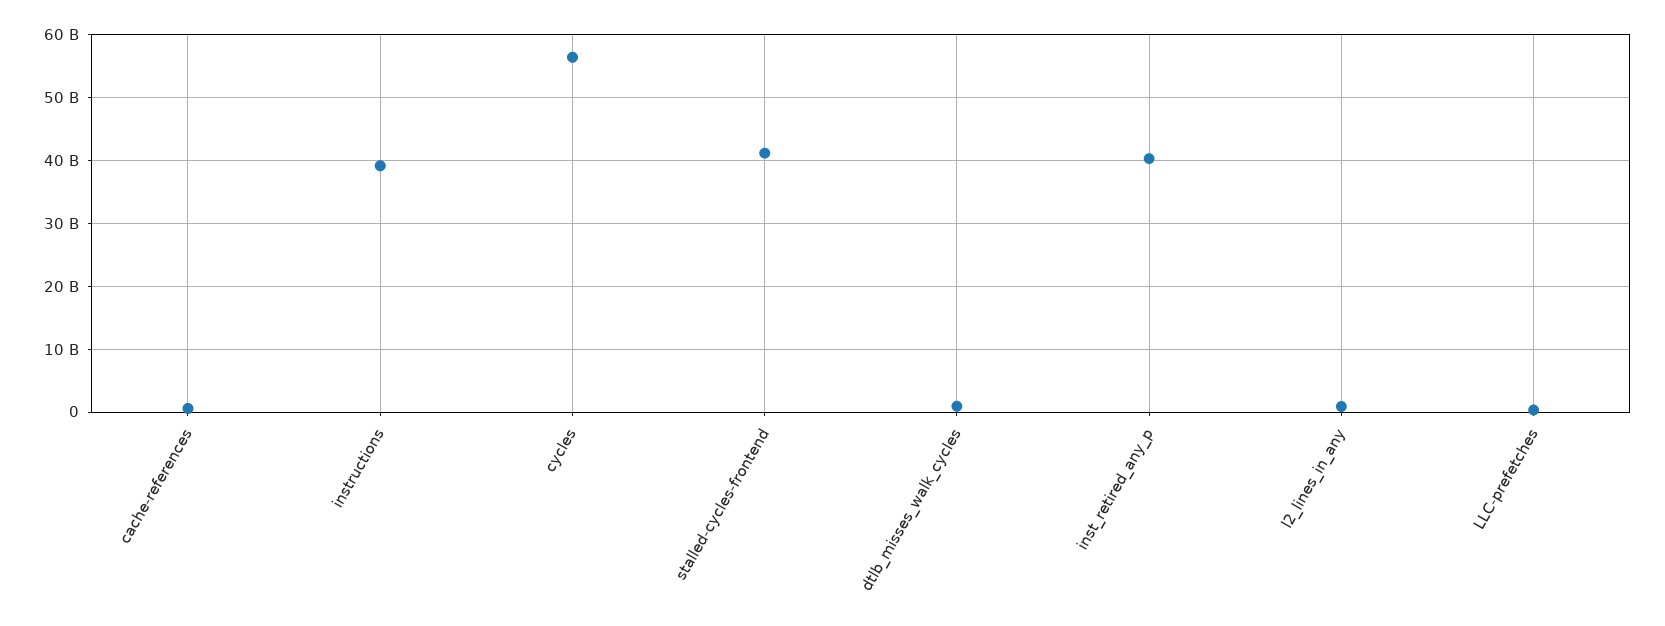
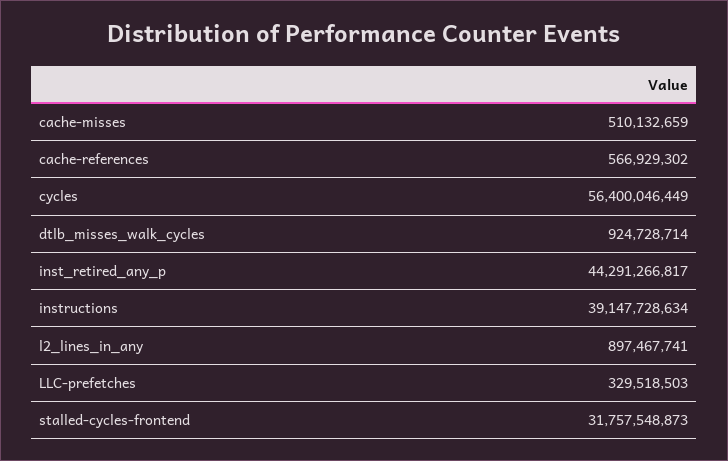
stalled-cycles-frontend: 41000000000 -> 31757548873
inst_retired_any_p: 40000000000 -> 44291266817
cache-misses: none -> 510132659

